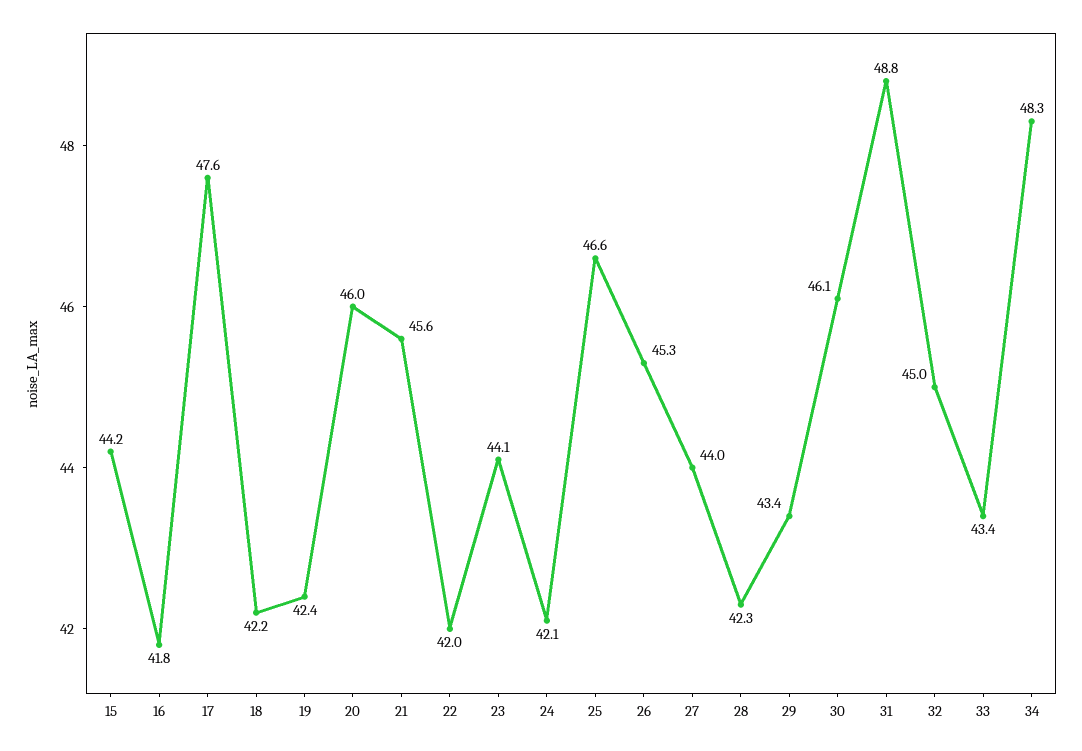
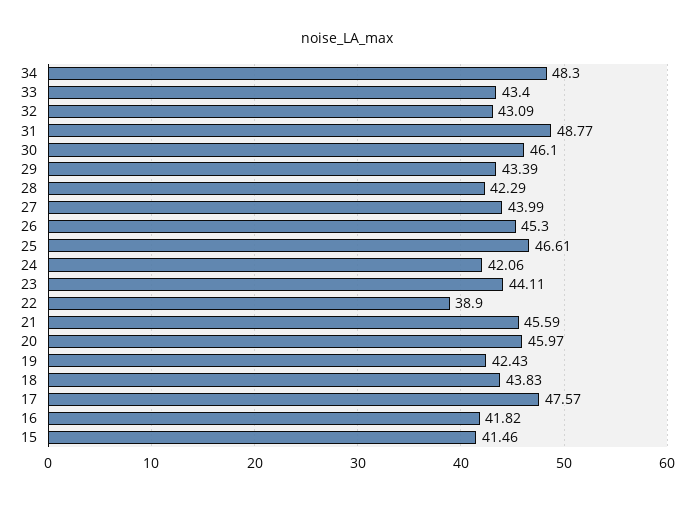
15: 44.2 -> 41.46
18: 42.2 -> 43.83
22: 42 -> 38.9
32: 45 -> 43.09

